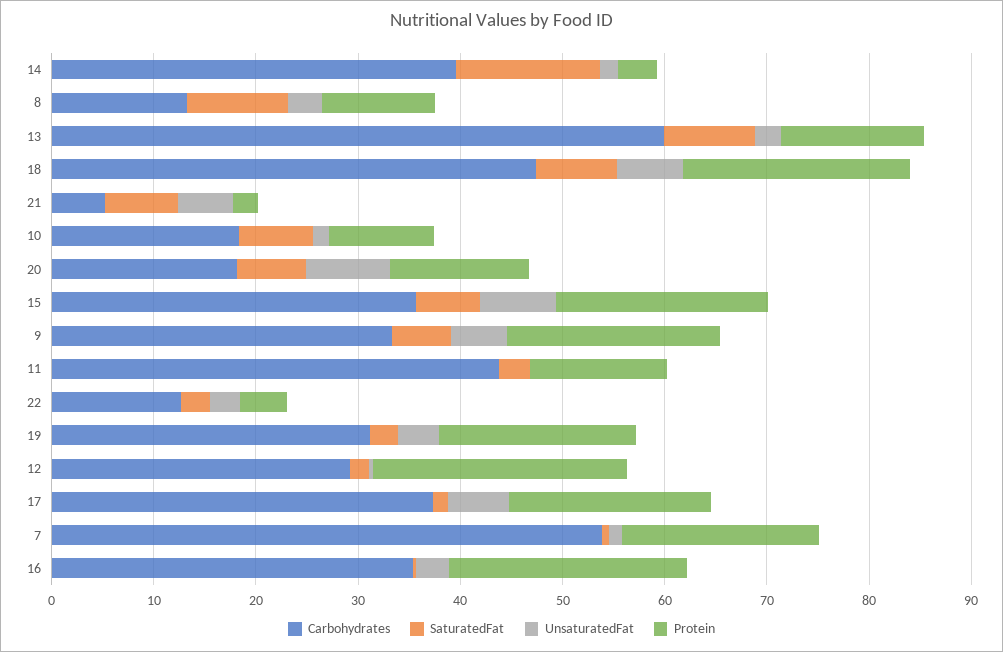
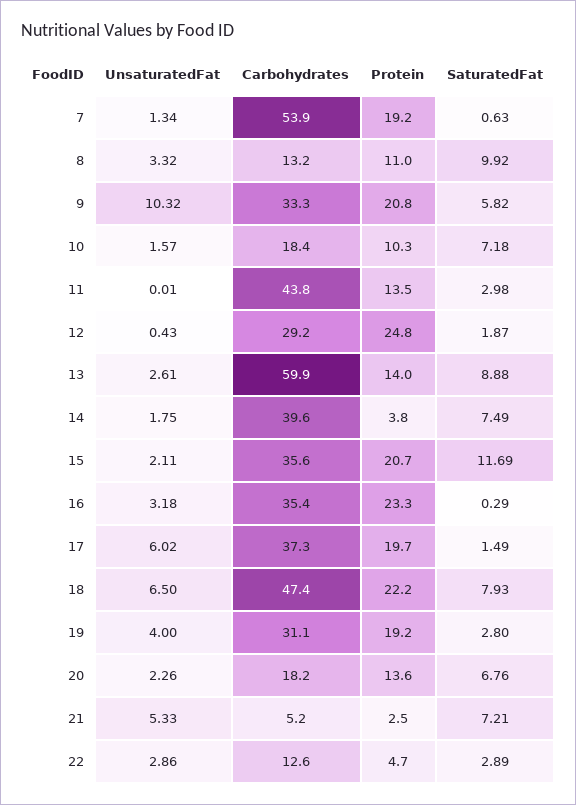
SaturatedFat, 14: 14 -> 7.49
UnsaturatedFat, 20: 8 -> 2.26
SaturatedFat, 15: 6 -> 11.69
UnsaturatedFat, 15: 8 -> 2.11
UnsaturatedFat, 9: 6 -> 10.32

